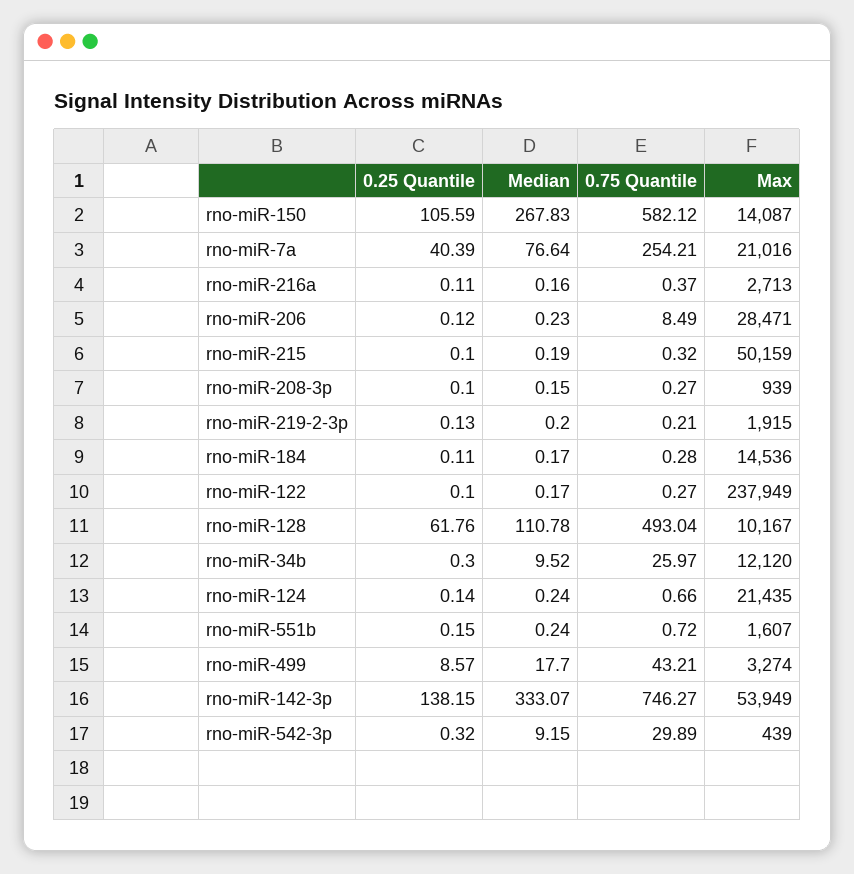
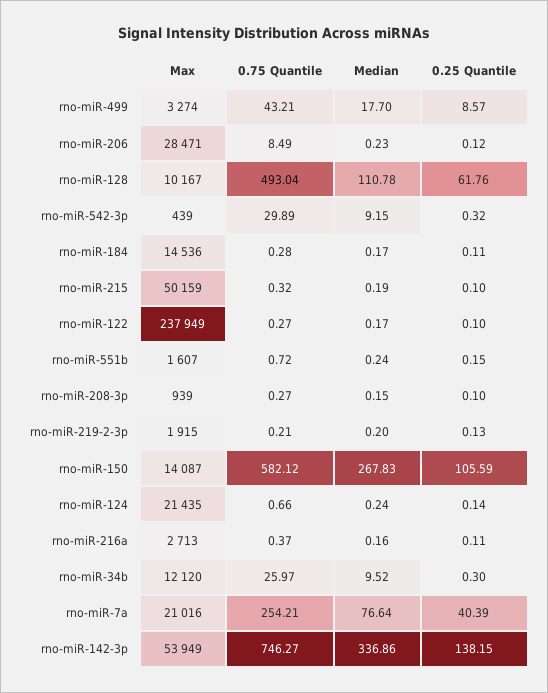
Median, rno-miR-142-3p: 333.07 -> 336.86

